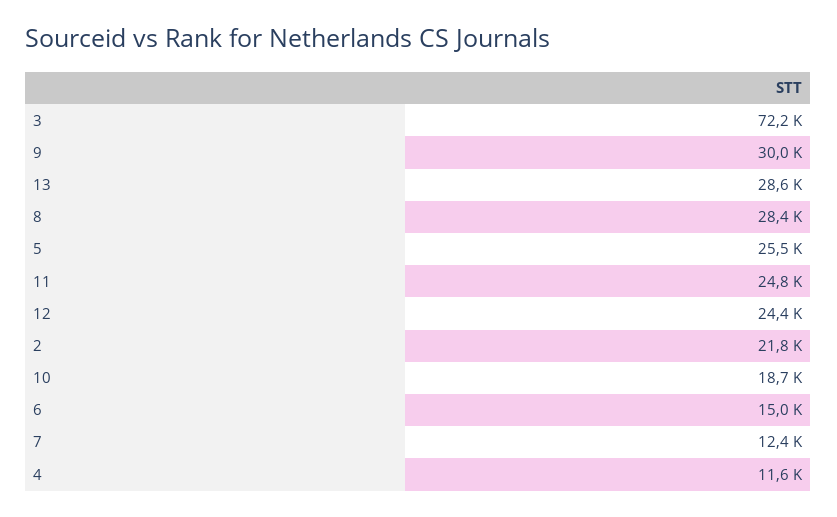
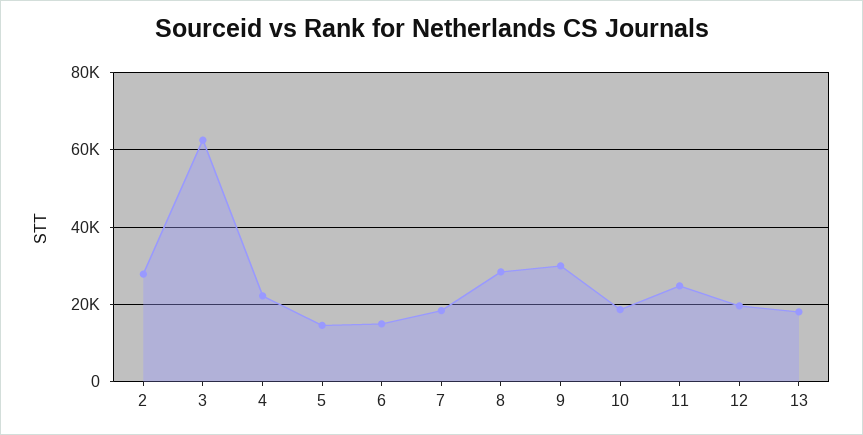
3: 72200 -> 62000
13: 28600 -> 18000
5: 25500 -> 14000
12: 24400 -> 20000
2: 21800 -> 28000
7: 12400 -> 18000
4: 11600 -> 22000

